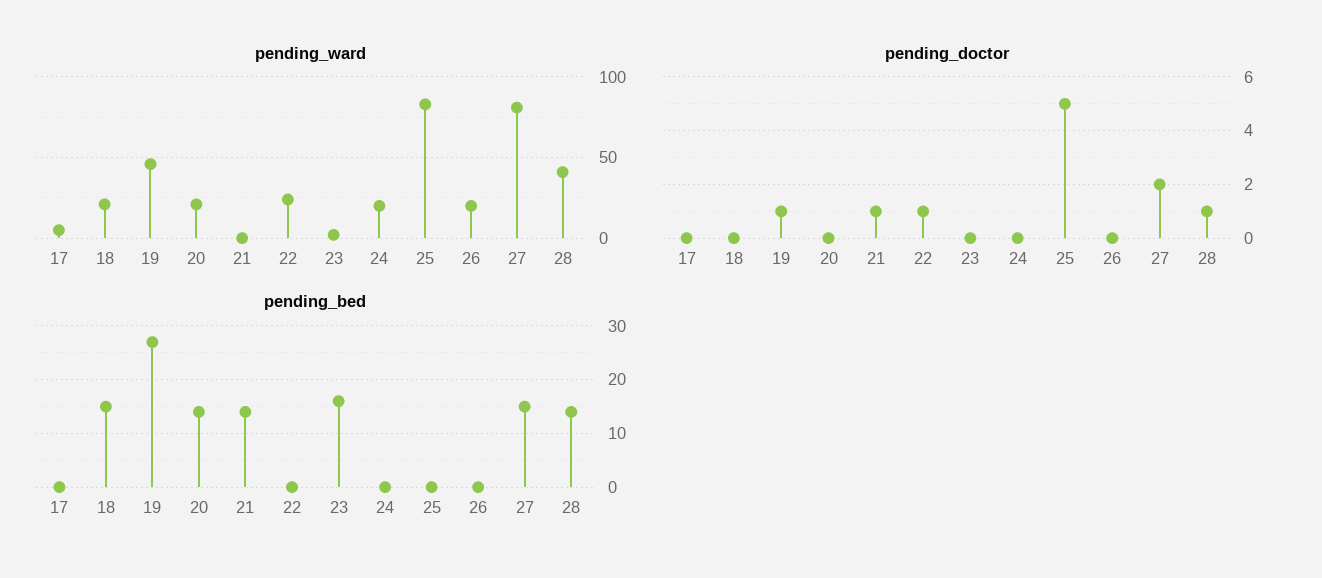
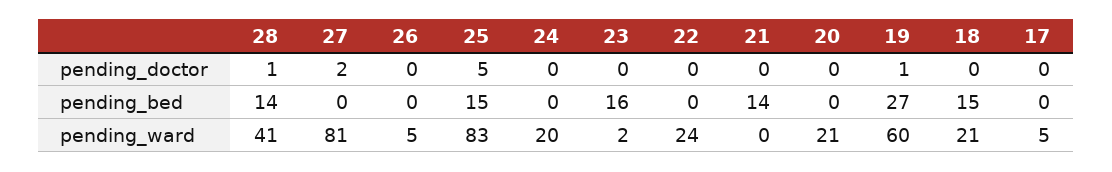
pending_ward, 19: 45 -> 60
pending_ward, 26: 20 -> 5
pending_doctor, 21: 1 -> 0
pending_doctor, 22: 1 -> 0
pending_bed, 20: 15 -> 0
pending_bed, 25: 0 -> 15
pending_bed, 27: 15 -> 0

